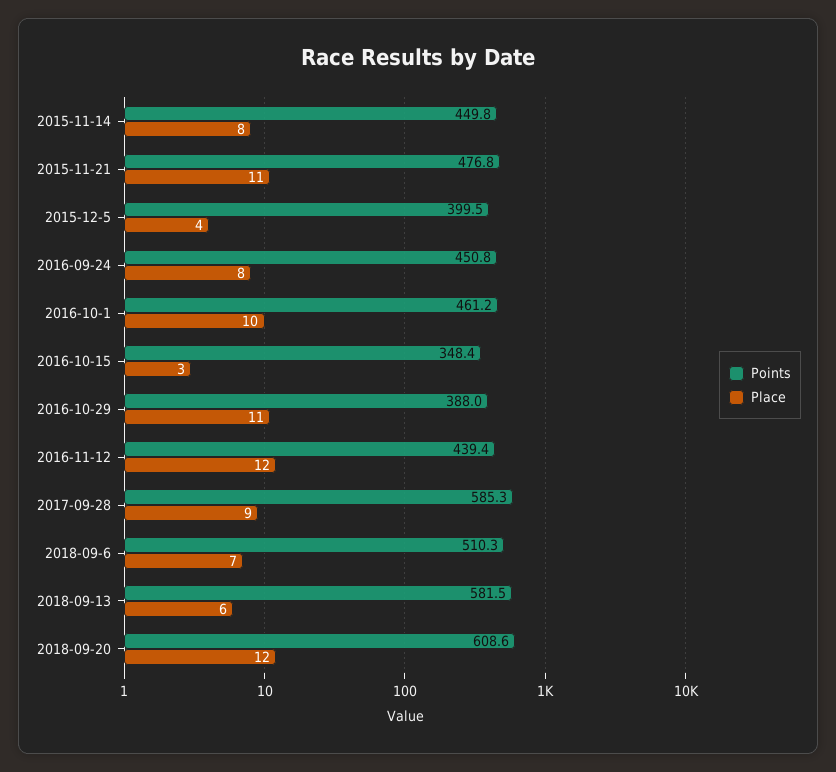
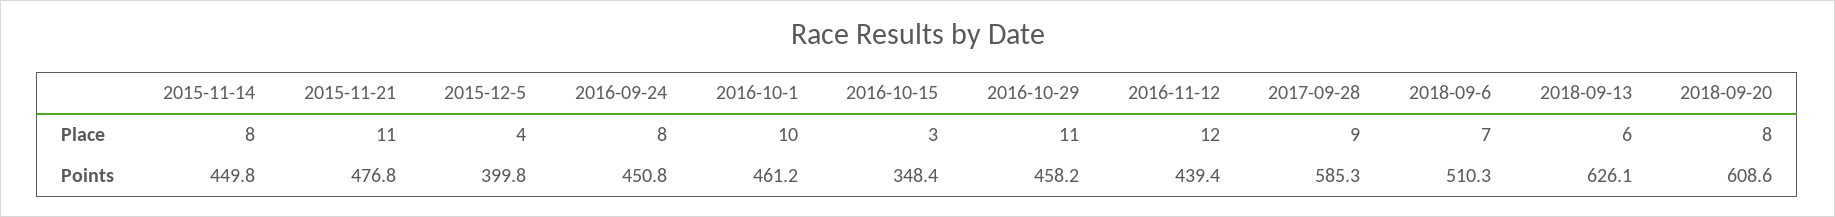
Points, 2015-12-5: 399.5 -> 399.8
Points, 2016-10-29: 388 -> 458.2
Points, 2018-09-13: 581.5 -> 626.1
Place, 2018-09-20: 12 -> 8

